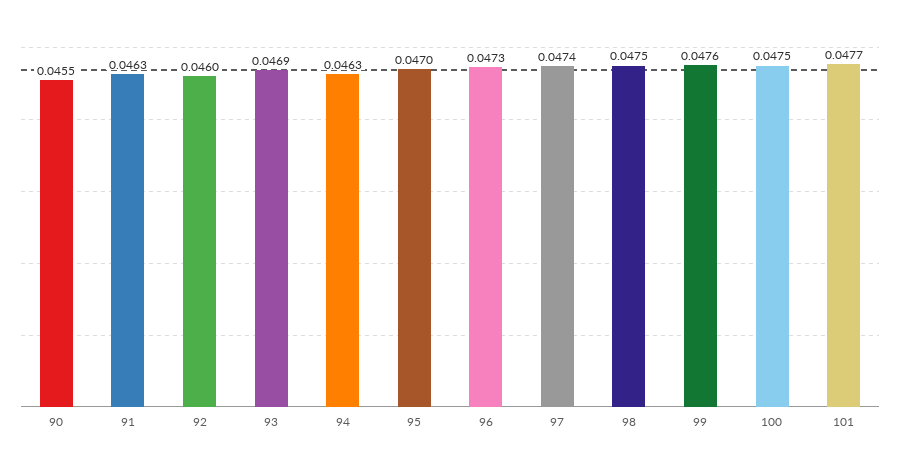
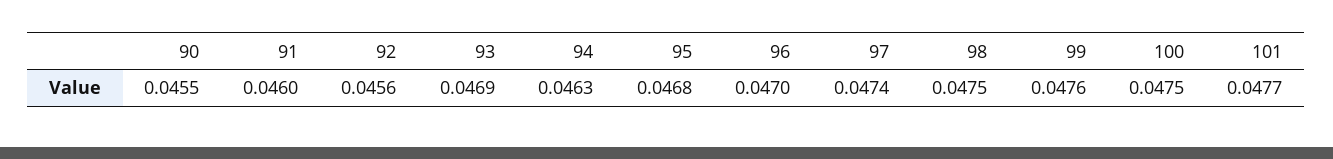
91: 0.0463 -> 0.046
92: 0.046 -> 0.0456
95: 0.047 -> 0.0468
96: 0.0473 -> 0.047

